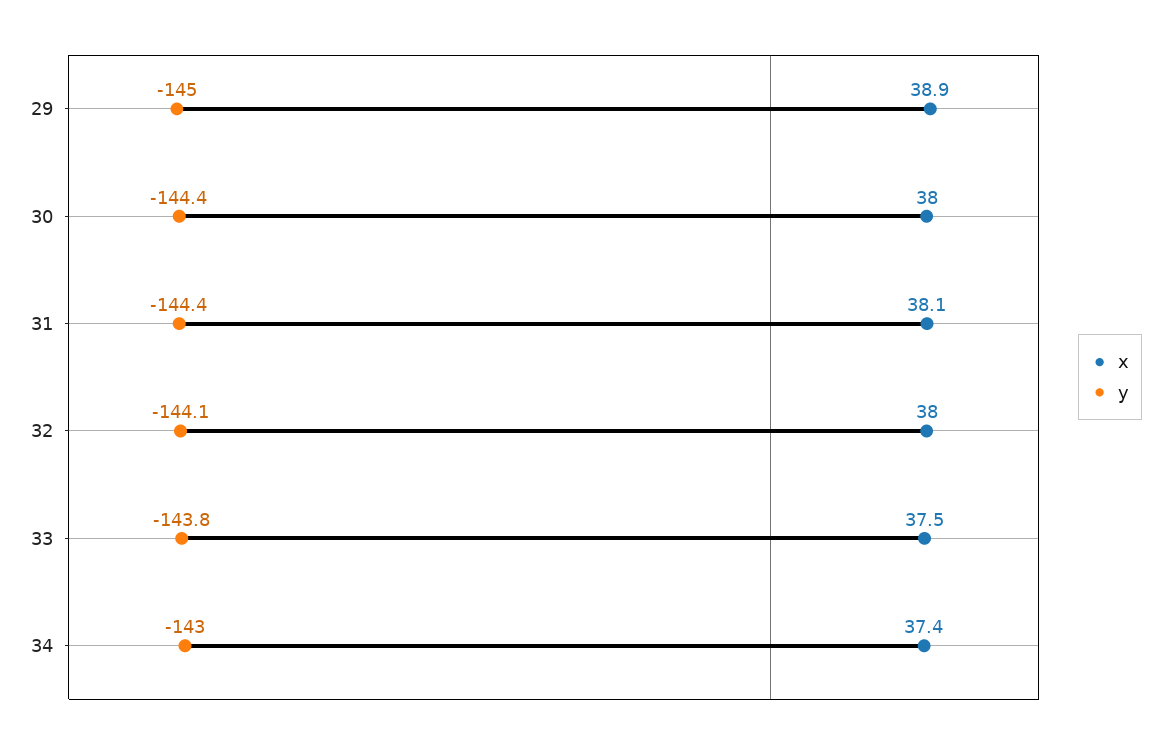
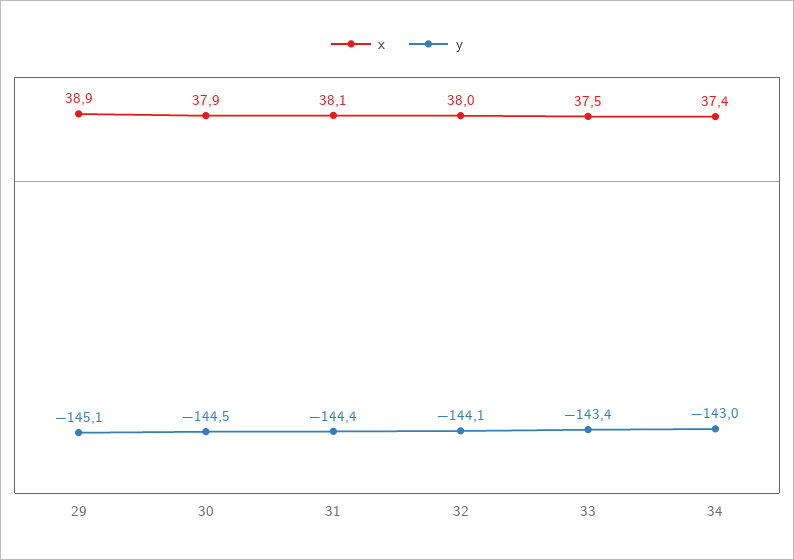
y, 29: -145 -> -145.1
x, 30: 38 -> 37.9
y, 30: -144.4 -> -144.5
y, 33: -143.8 -> -143.4

